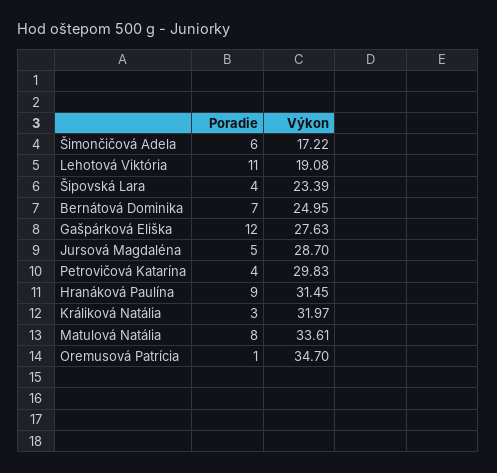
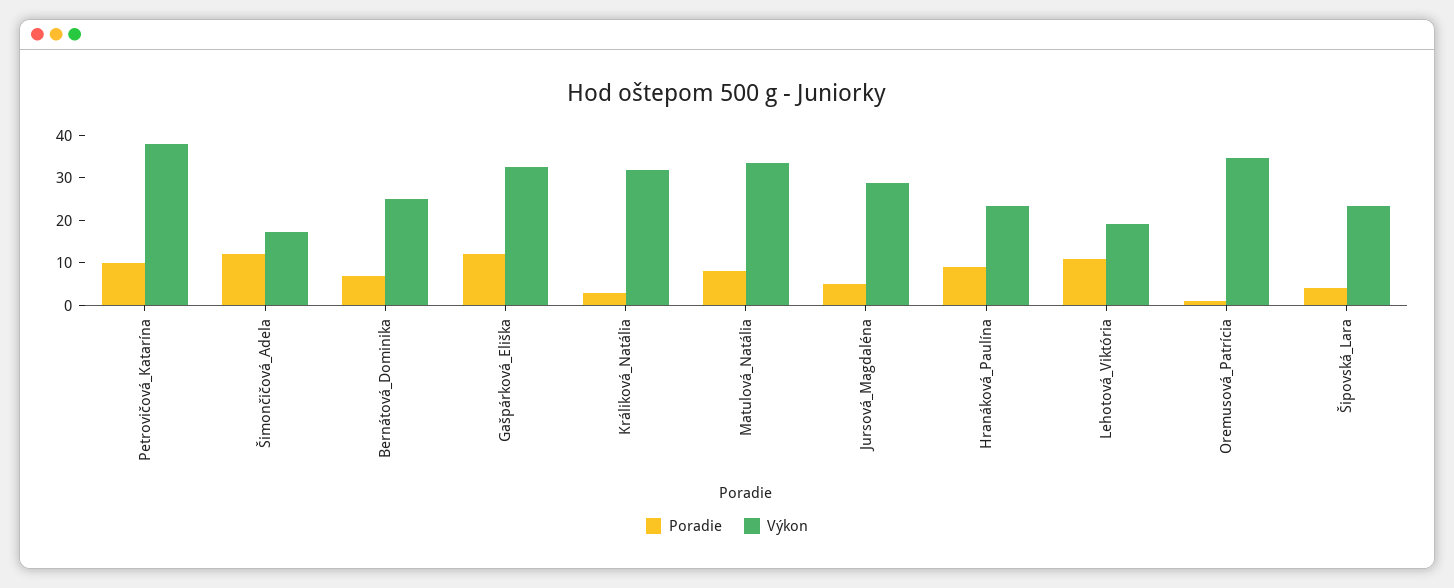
Poradie, Šimončičová Adela: 6 -> 12
Výkon, Gašpárková Eliška: 27.63 -> 32
Poradie, Petrovičová Katarína: 4 -> 10
Výkon, Petrovičová Katarína: 29.83 -> 38
Výkon, Hranáková Paulína: 31.45 -> 24

